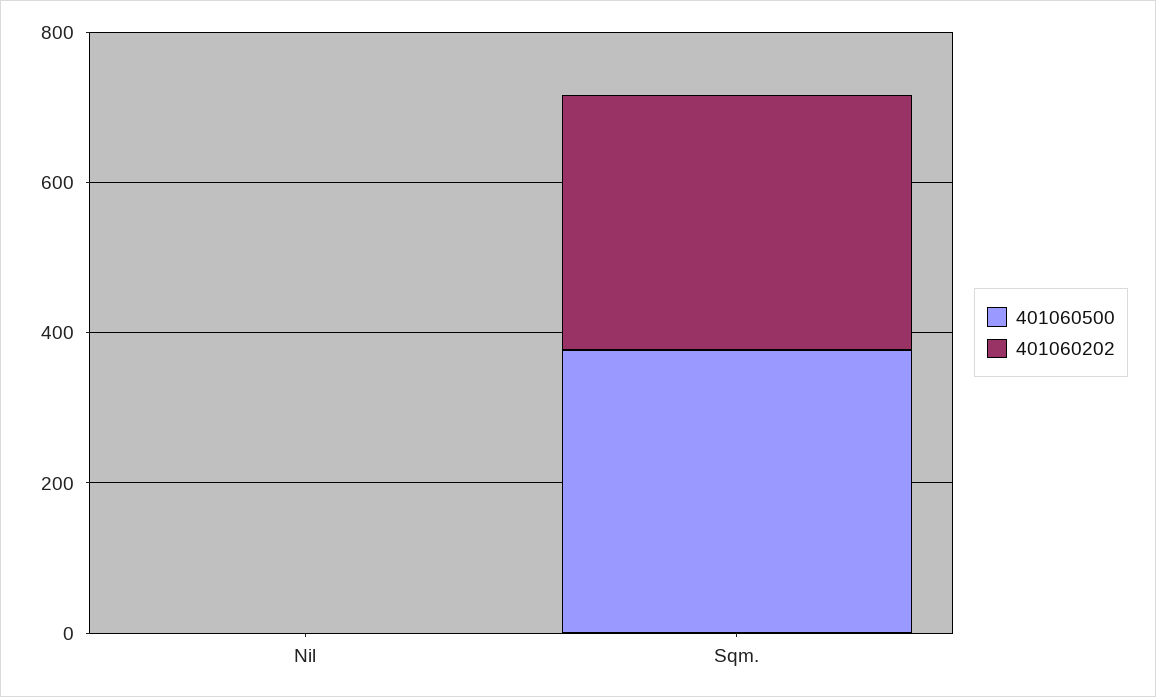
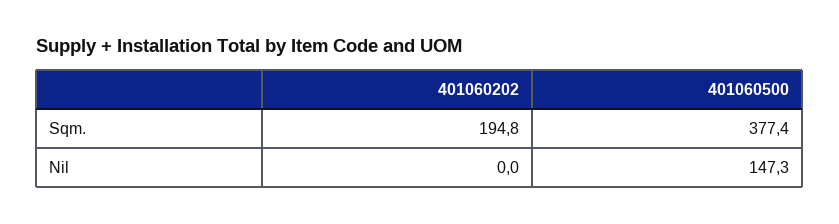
401060500, Nil: 0 -> 147.3
401060202, Sqm.: 350 -> 194.8

